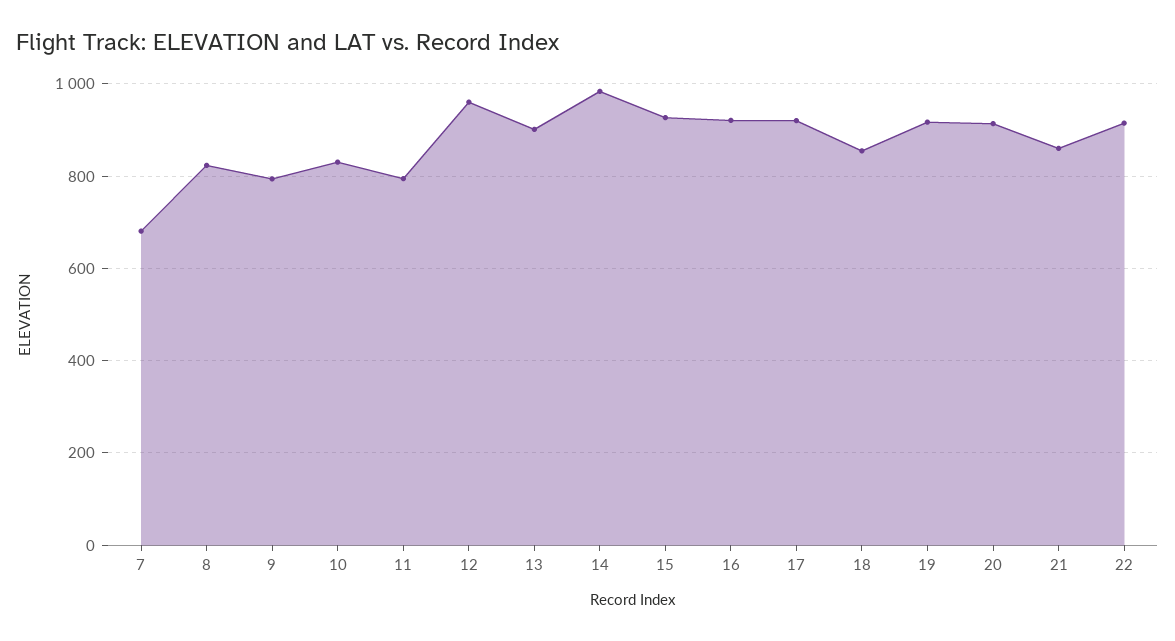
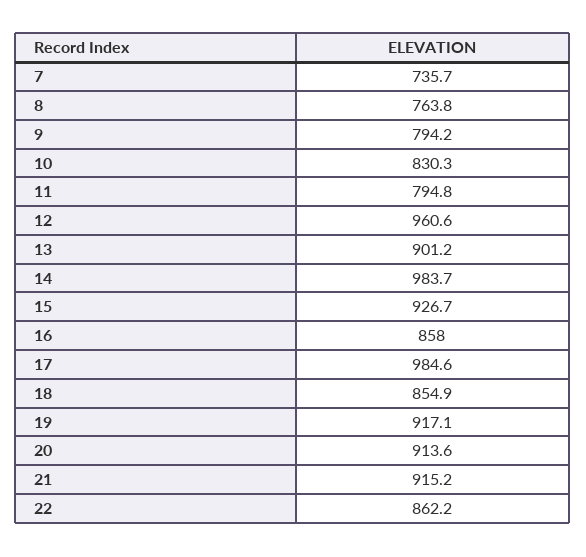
7: 680 -> 735.7
8: 820 -> 763.8
16: 920 -> 858
17: 920 -> 984.6
21: 860 -> 915.2
22: 920 -> 862.2

